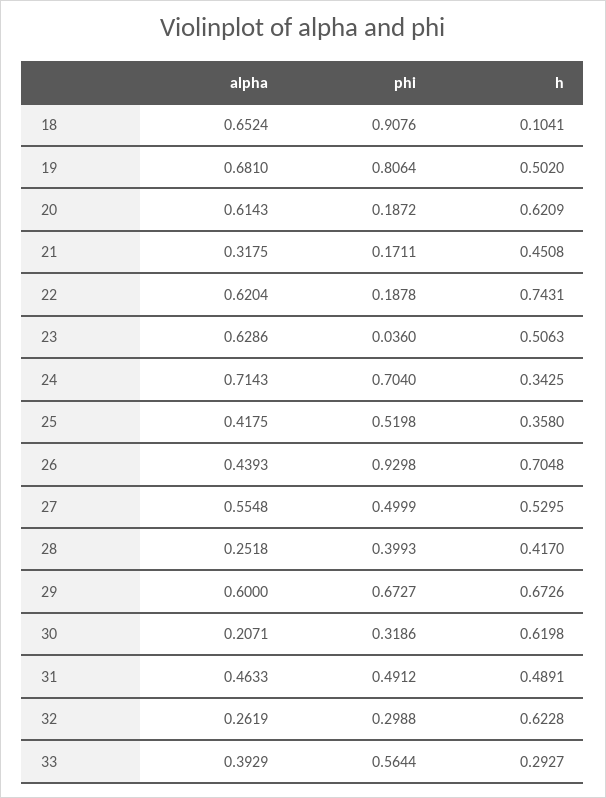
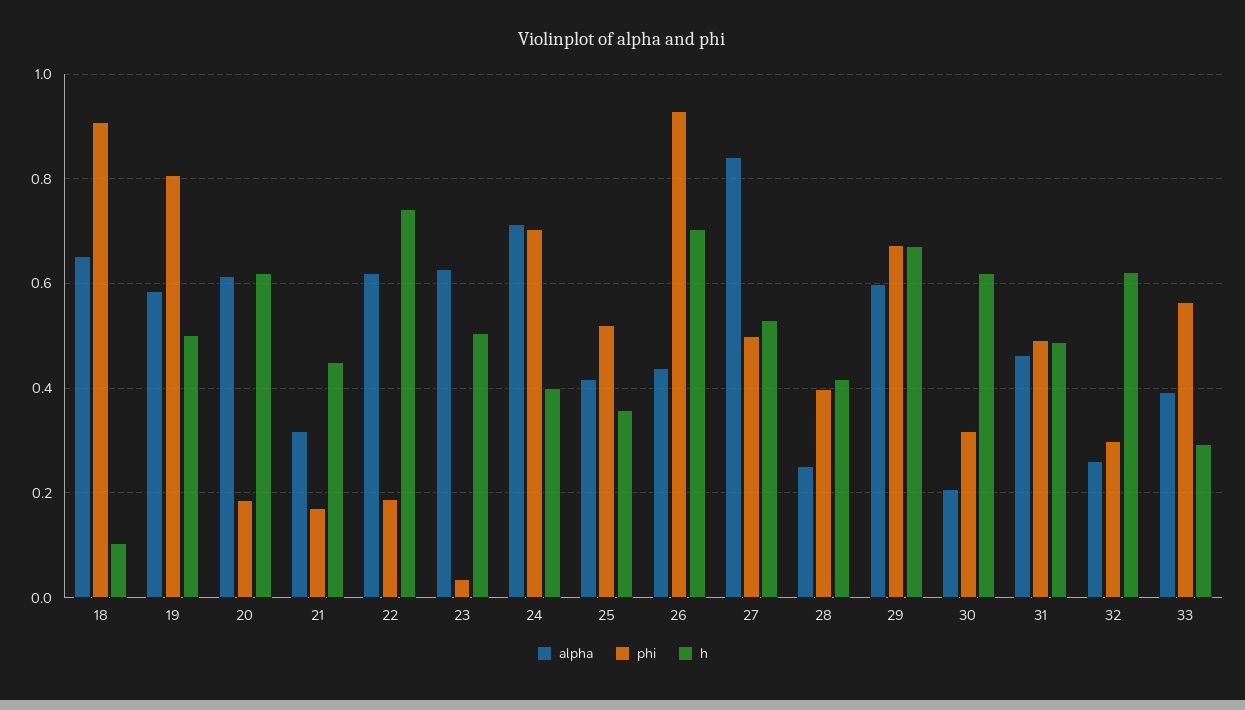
alpha, 19: 0.681 -> 0.58
h, 24: 0.3425 -> 0.4
alpha, 27: 0.5548 -> 0.84

